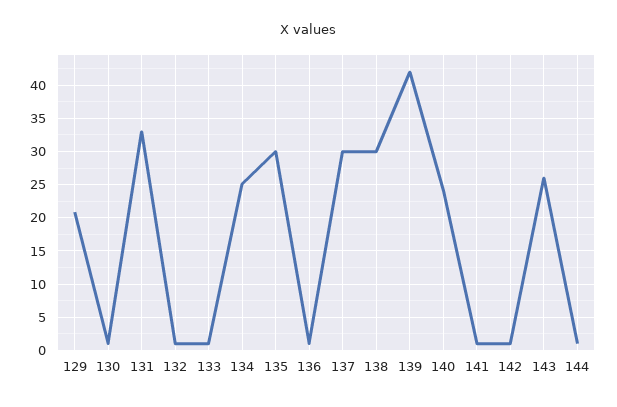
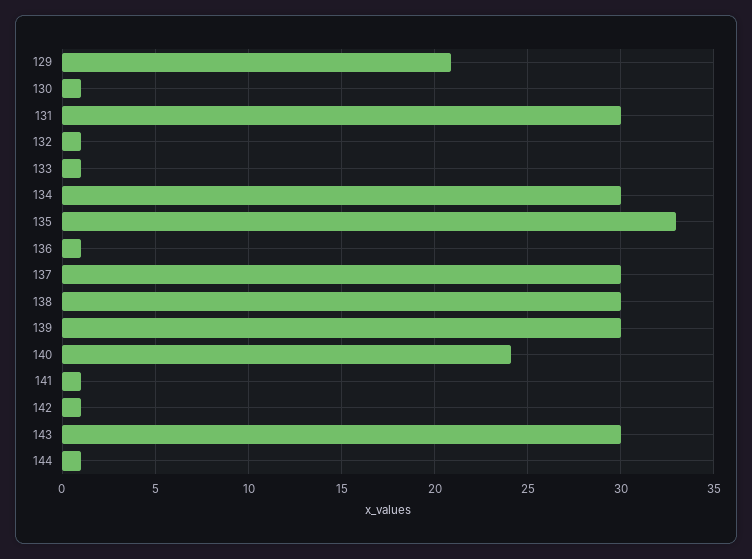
131: 33 -> 30
134: 25 -> 30
135: 30 -> 33
139: 42 -> 30
143: 26 -> 30

